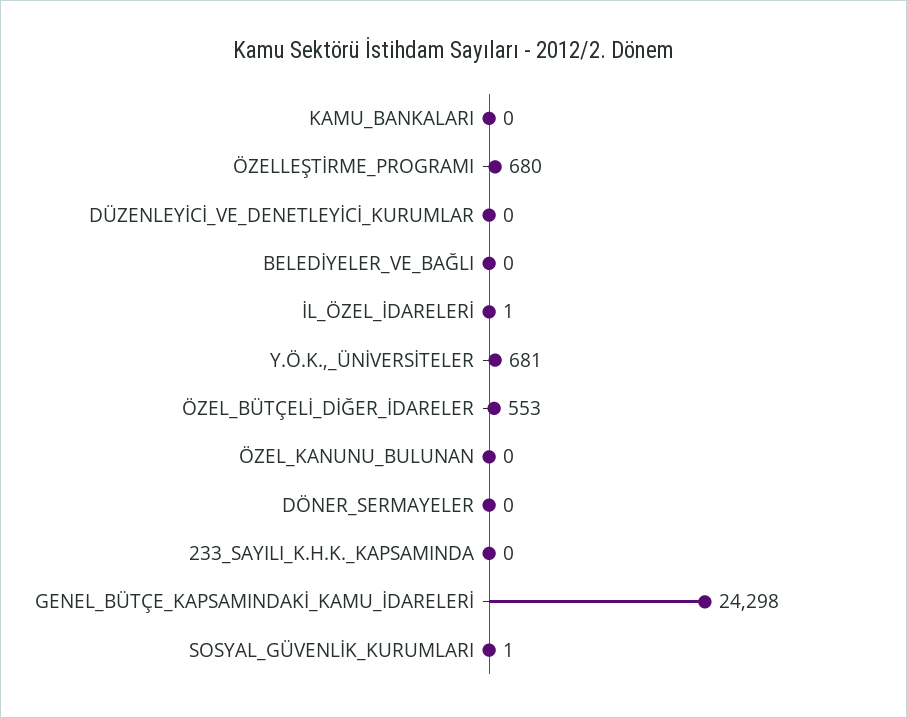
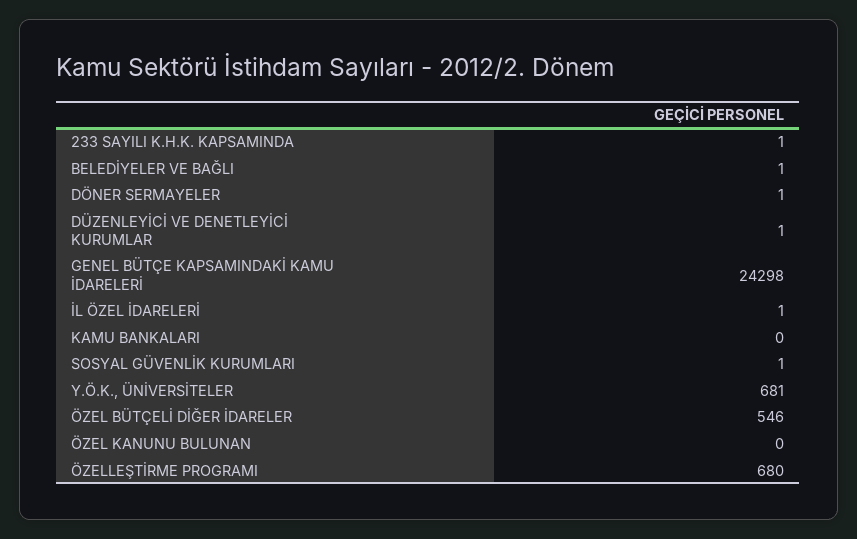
DÜZENLEYİCİ_VE_DENETLEYİCİ_KURUMLAR: 0 -> 1
BELEDİYELER_VE_BAĞLI: 0 -> 1
ÖZEL_BÜTÇELİ_DİĞER_İDARELER: 553 -> 546
DÖNER_SERMAYELER: 0 -> 1
233_SAYILI_K.H.K._KAPSAMINDA: 0 -> 1

